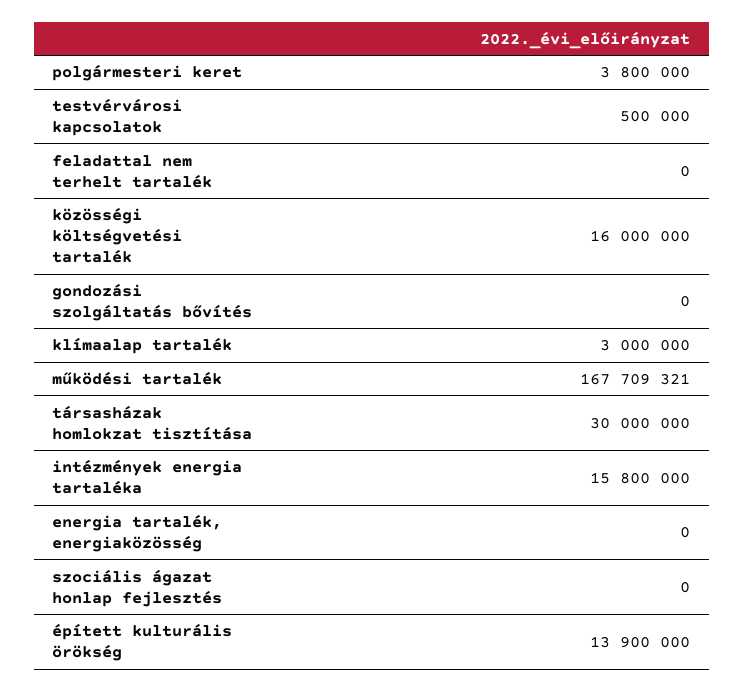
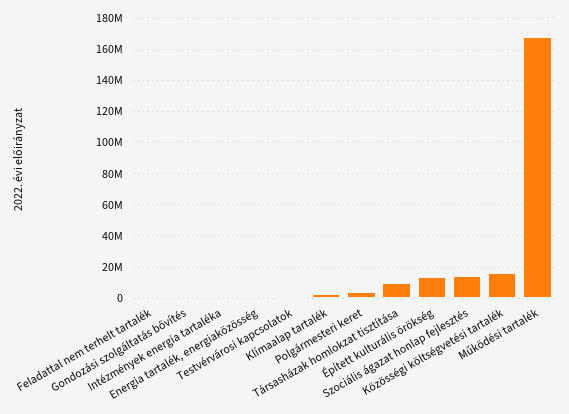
társasházak homlokzat tisztítása: 30000000 -> 10000000
intézmények energia tartaléka: 15800000 -> 0
szociális ágazat honlap fejlesztés: 0 -> 15000000

